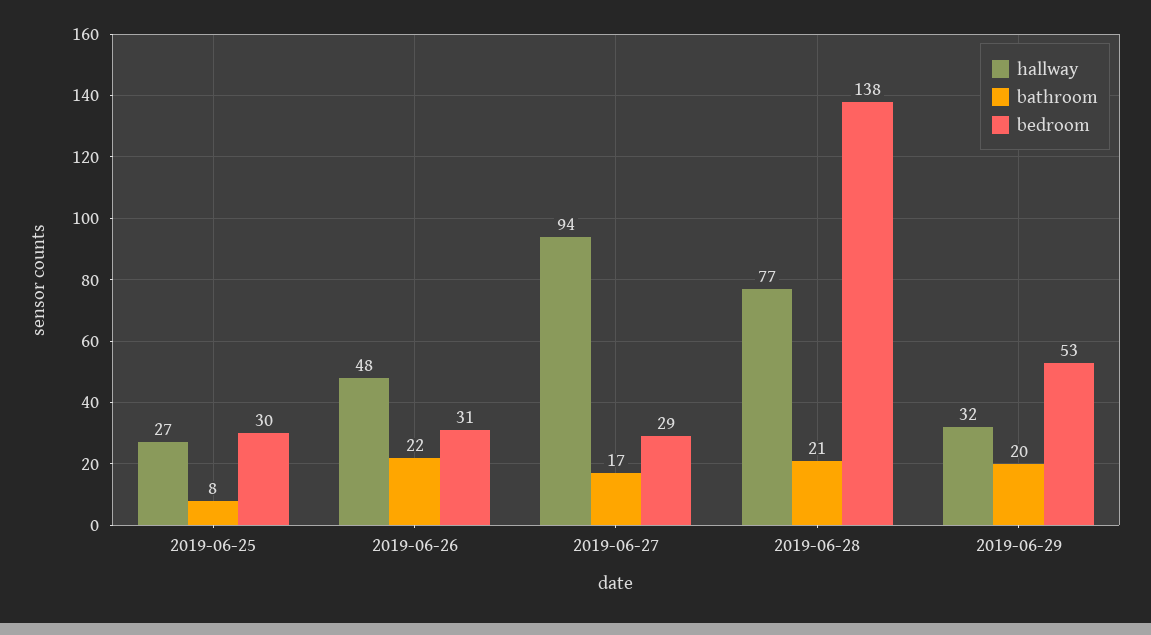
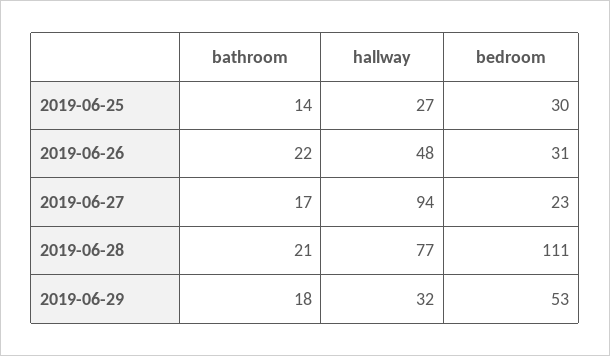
bathroom, 2019-06-25: 8 -> 14
bedroom, 2019-06-27: 29 -> 23
bedroom, 2019-06-28: 138 -> 111
bathroom, 2019-06-29: 20 -> 18

